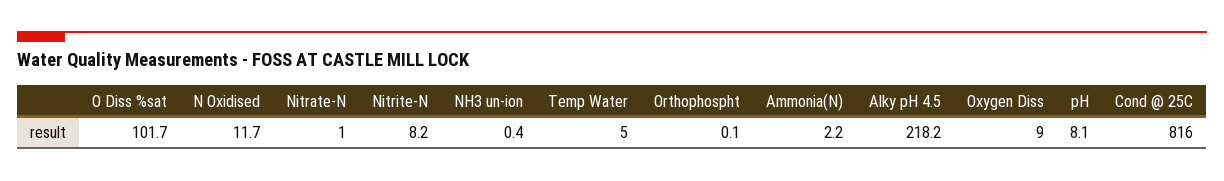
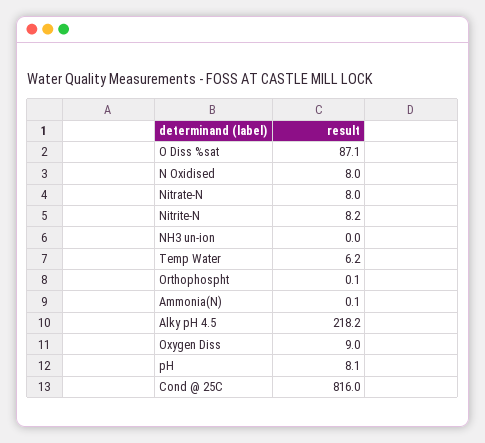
O Diss %sat: 101.7 -> 87.1
N Oxidised: 11.7 -> 8
Nitrate-N: 1 -> 8
NH3 un-ion: 0.4 -> 0
Temp Water: 5 -> 6.2
Ammonia(N): 2.2 -> 0.1

